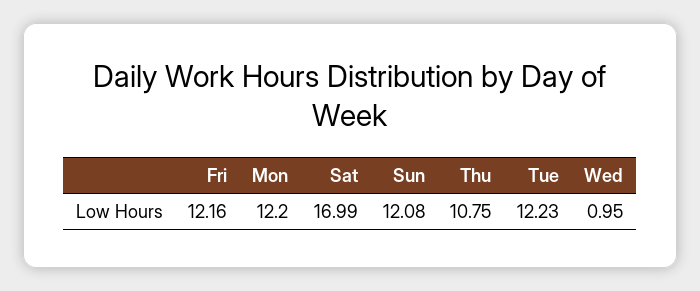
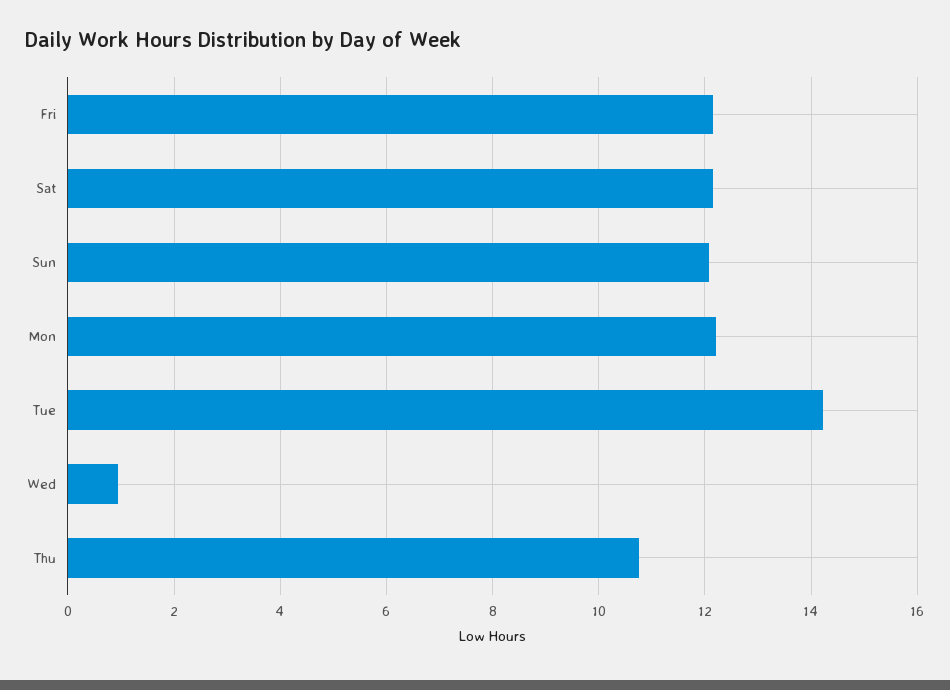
Sat: 16.99 -> 12.2
Tue: 12.23 -> 14.2

